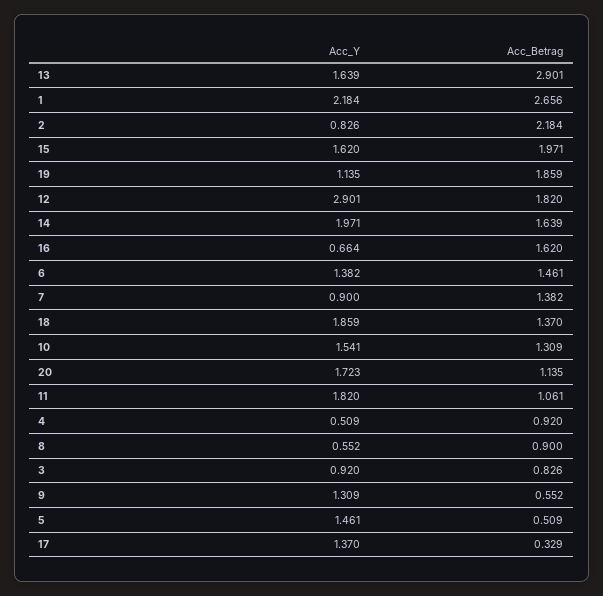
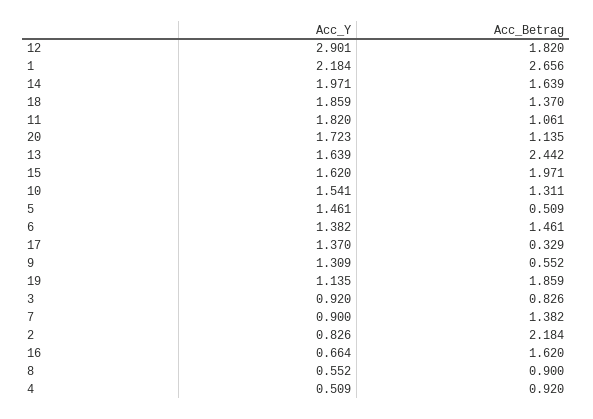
Acc_Betrag, 13: 2.901 -> 2.442
Acc_Betrag, 10: 1.309 -> 1.311

